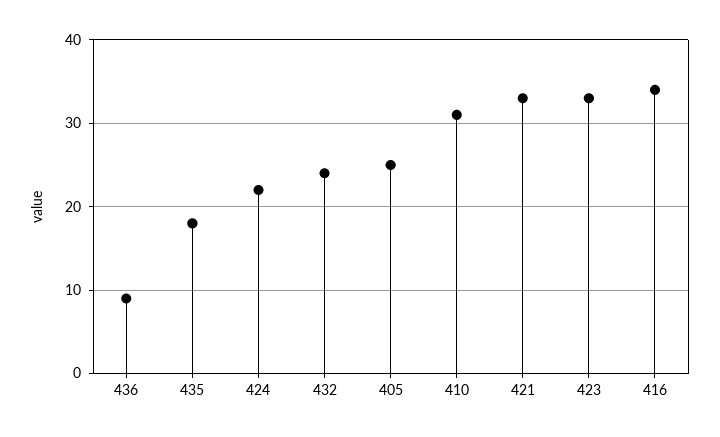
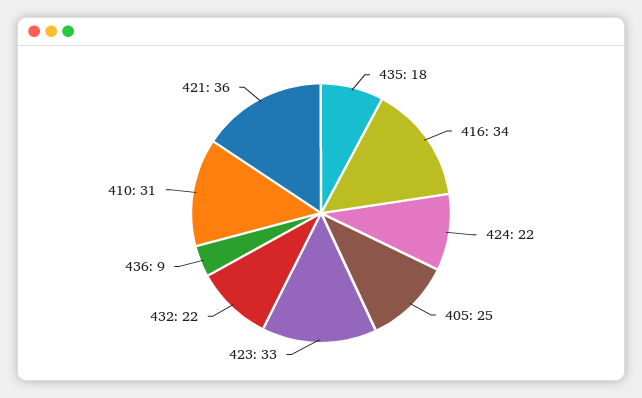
432: 24 -> 22
421: 33 -> 36

